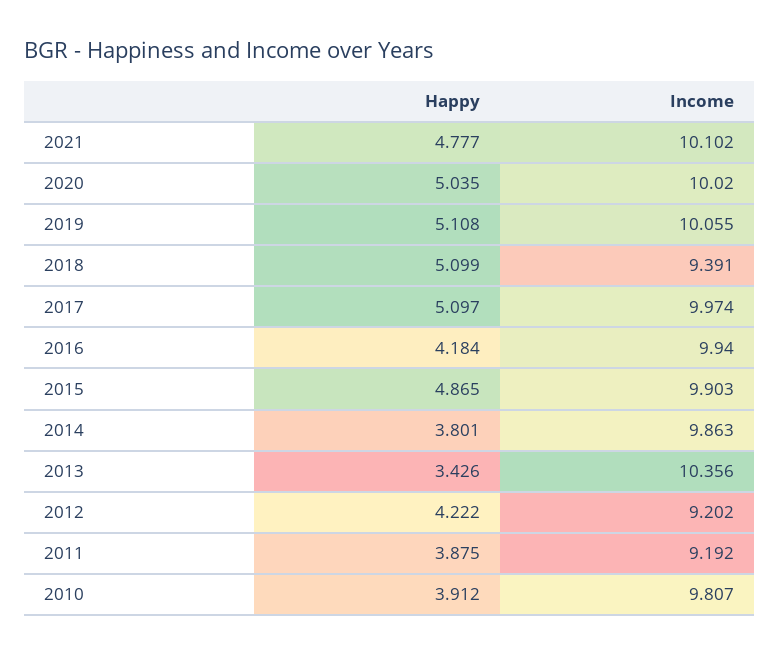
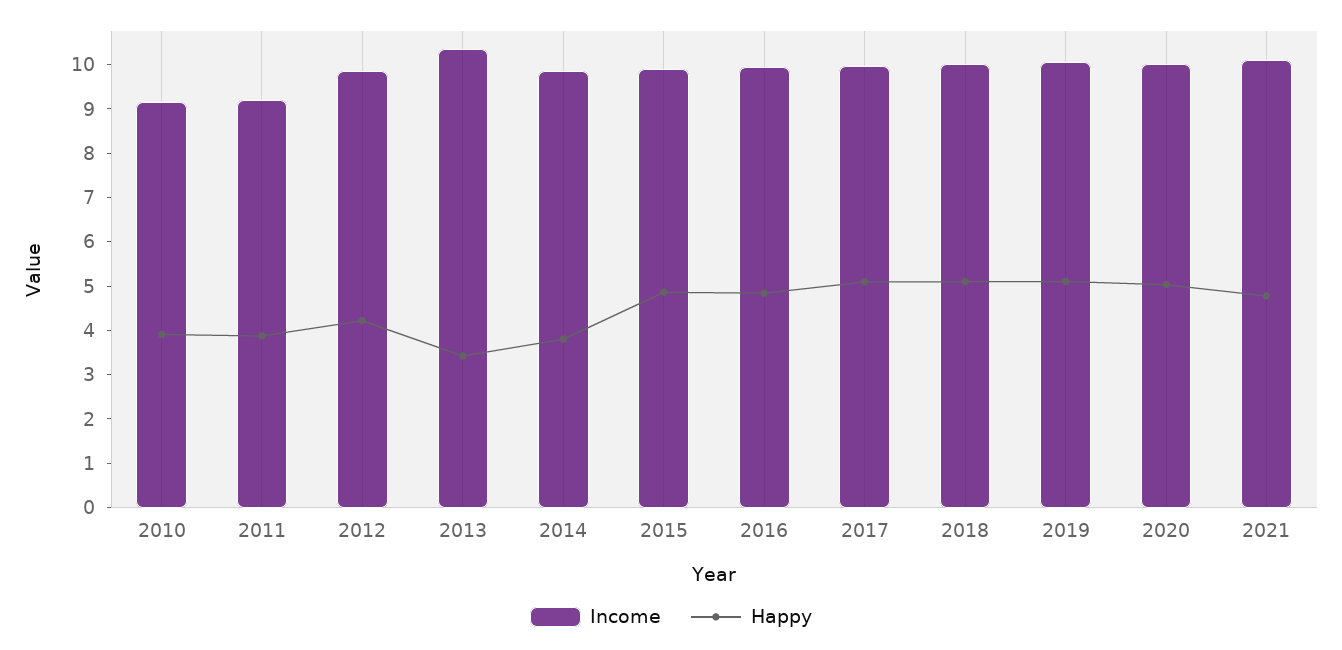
Income, 2018: 9.391 -> 10
Happy, 2016: 4.184 -> 4.8
Income, 2012: 9.202 -> 9.8
Income, 2010: 9.807 -> 9.2

